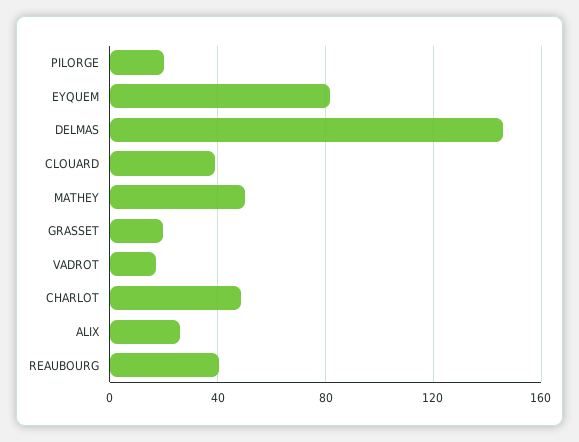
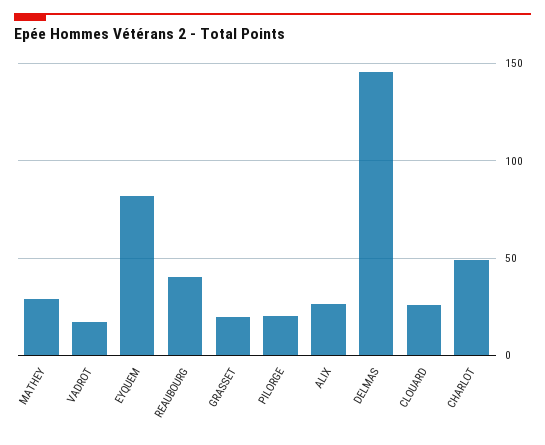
CLOUARD: 40 -> 25
MATHEY: 50 -> 30

